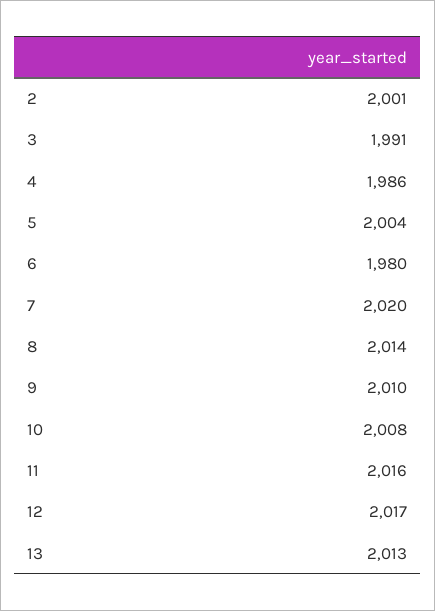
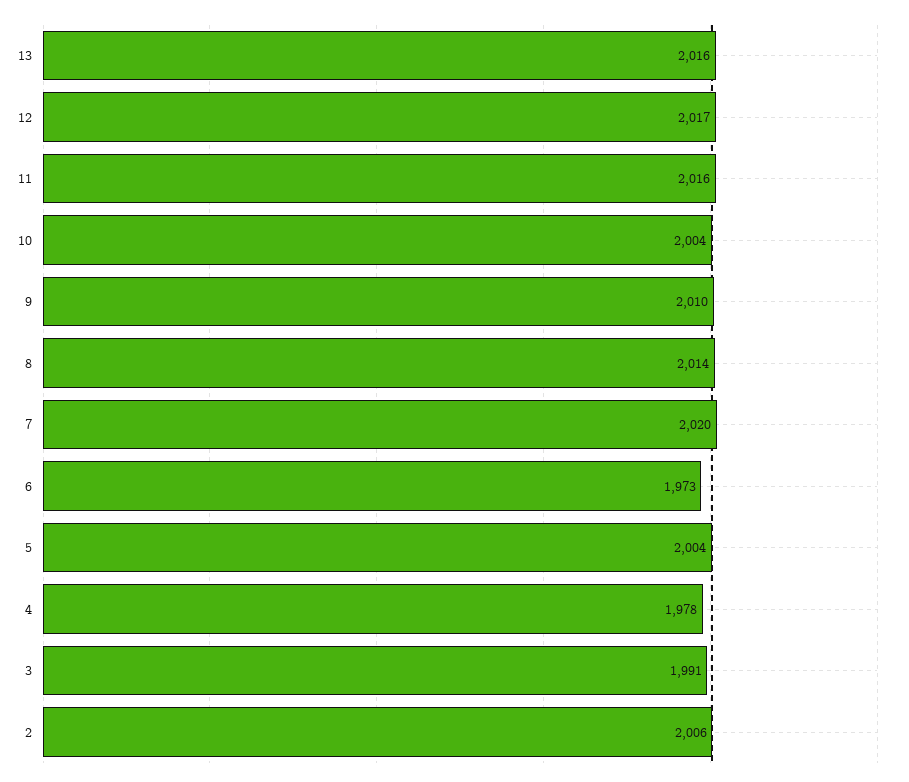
2: 2001 -> 2006
4: 1986 -> 1978
6: 1980 -> 1973
10: 2008 -> 2004
13: 2013 -> 2016

